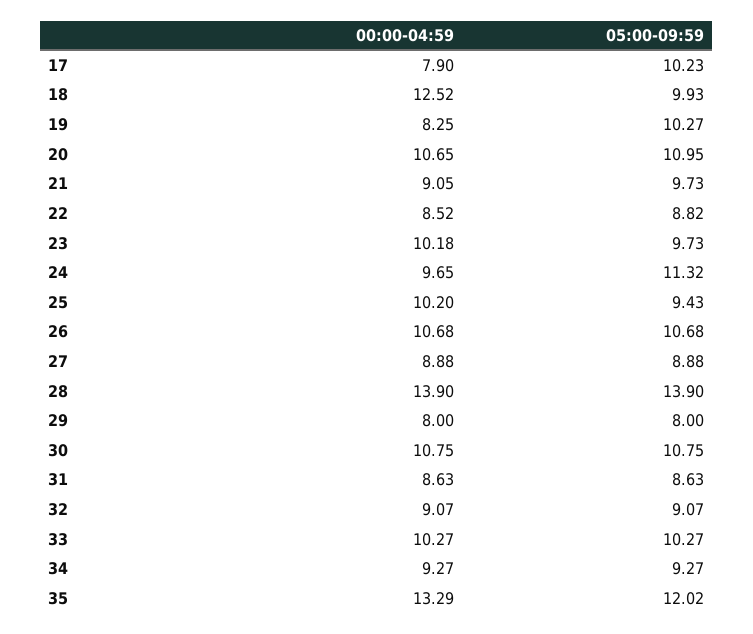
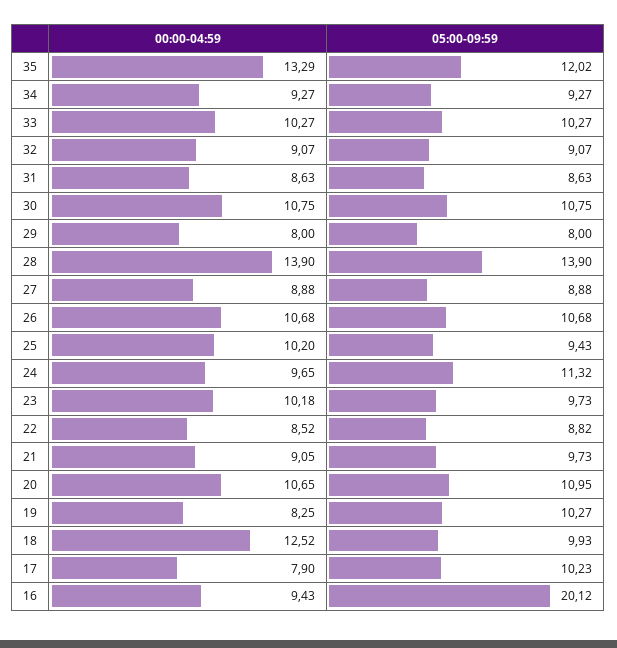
00:00-04:59, 16: none -> 9.43
05:00-09:59, 16: none -> 20.12

